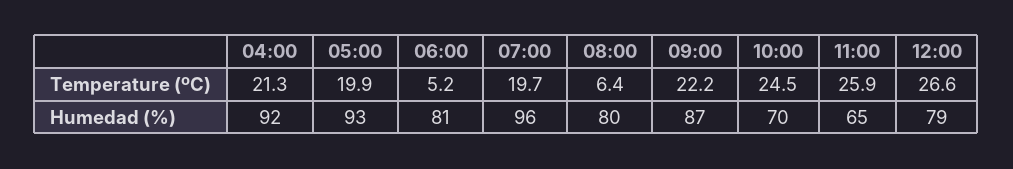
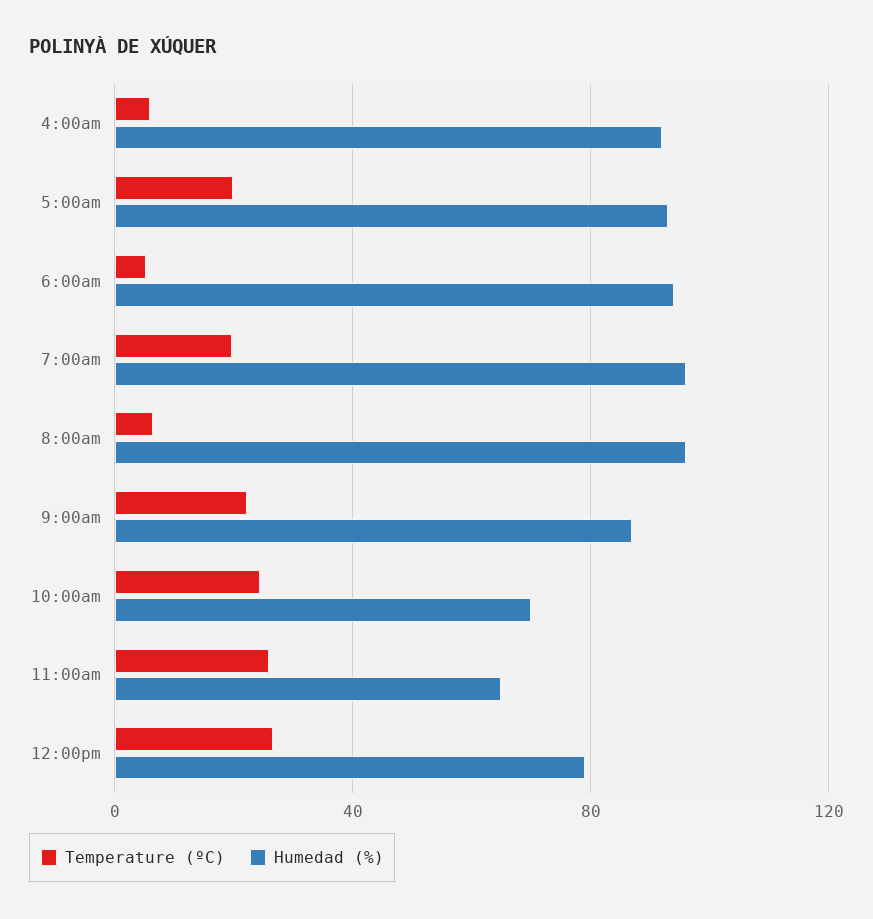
Temperature (ºC), 04:00: 21.3 -> 5
Humedad (%), 06:00: 81 -> 95
Humedad (%), 08:00: 80 -> 95

